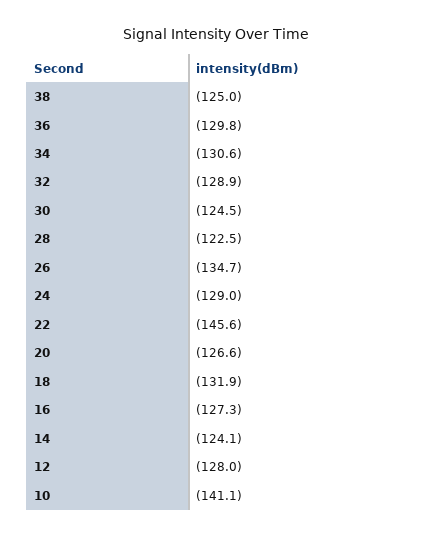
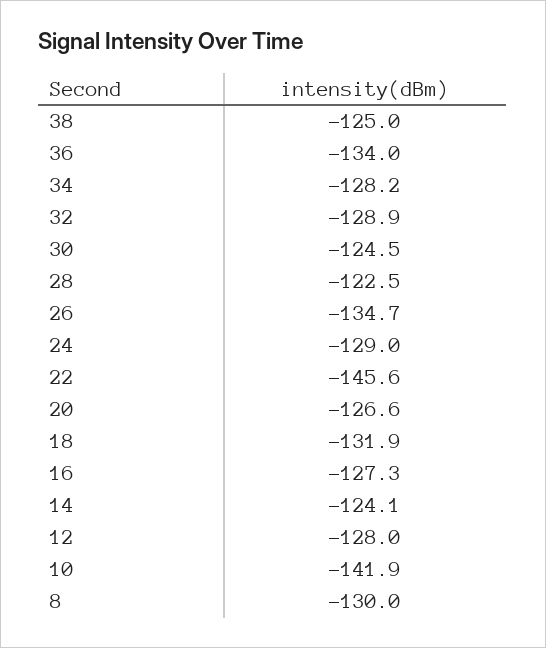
36: -129.8 -> -134
34: -130.6 -> -128.2
10: -141.1 -> -141.9
8: none -> -130

